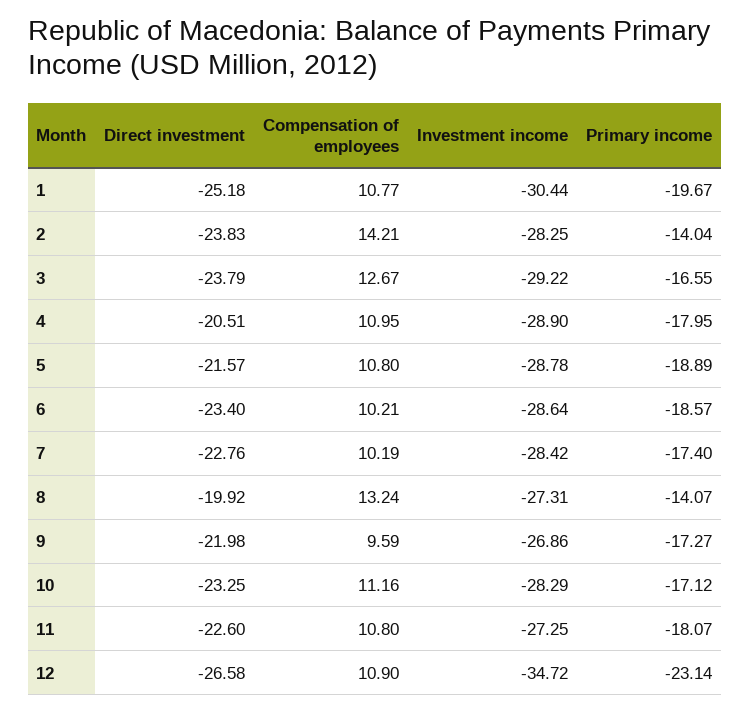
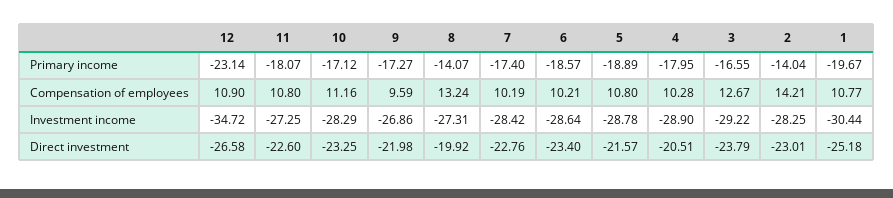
Direct investment, 2: -23.83 -> -23.01
Compensation of employees, 4: 10.95 -> 10.28

